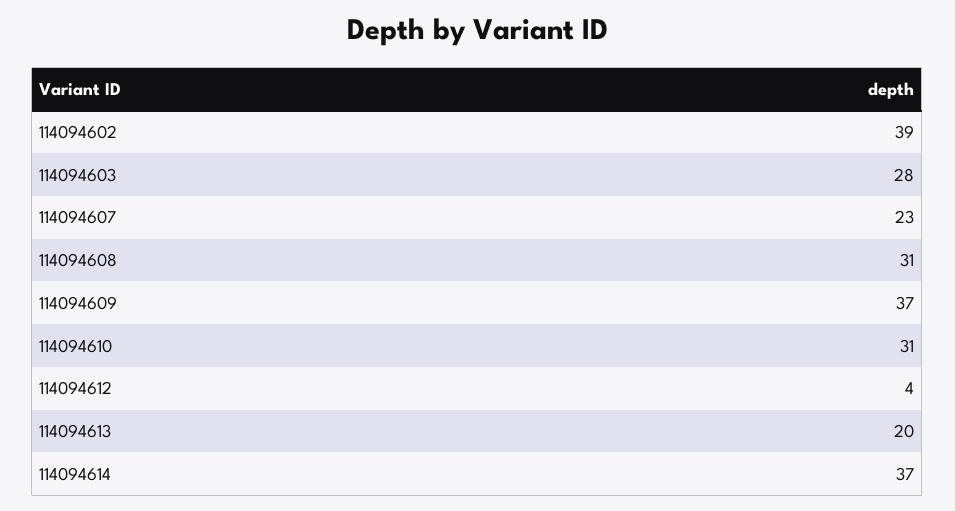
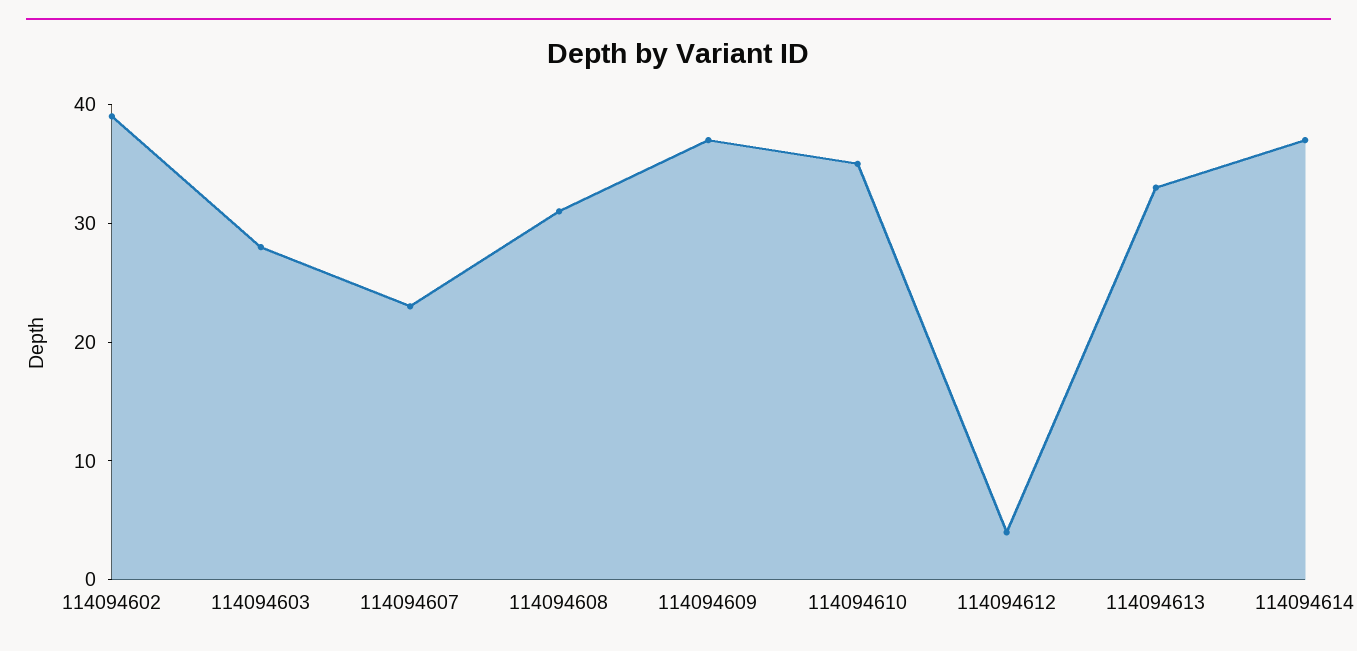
114094610: 31 -> 35
114094613: 20 -> 33

